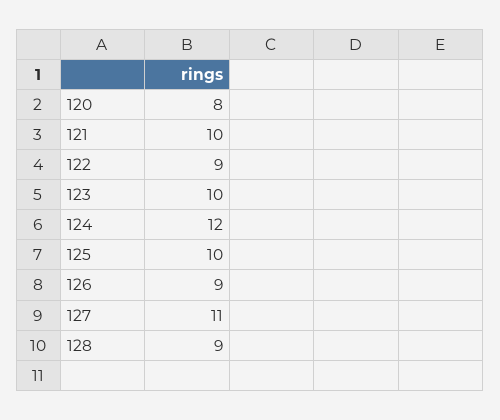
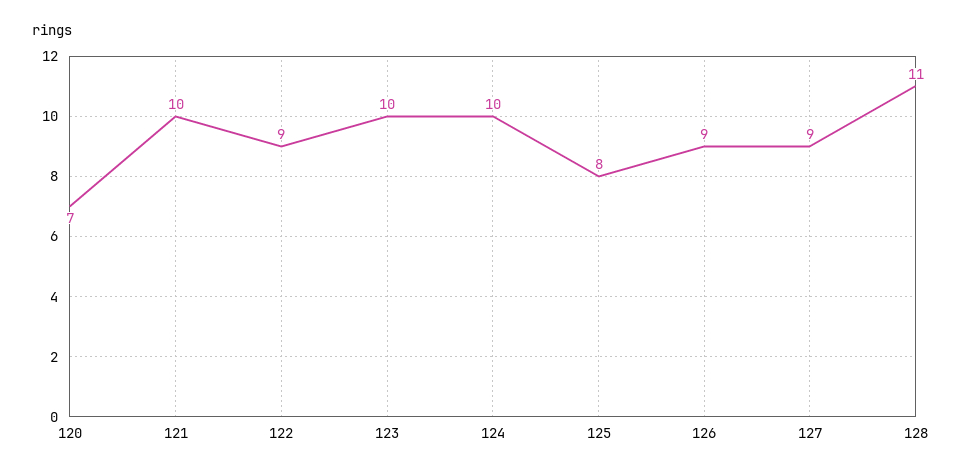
120: 8 -> 7
124: 12 -> 10
125: 10 -> 8
127: 11 -> 9
128: 9 -> 11

